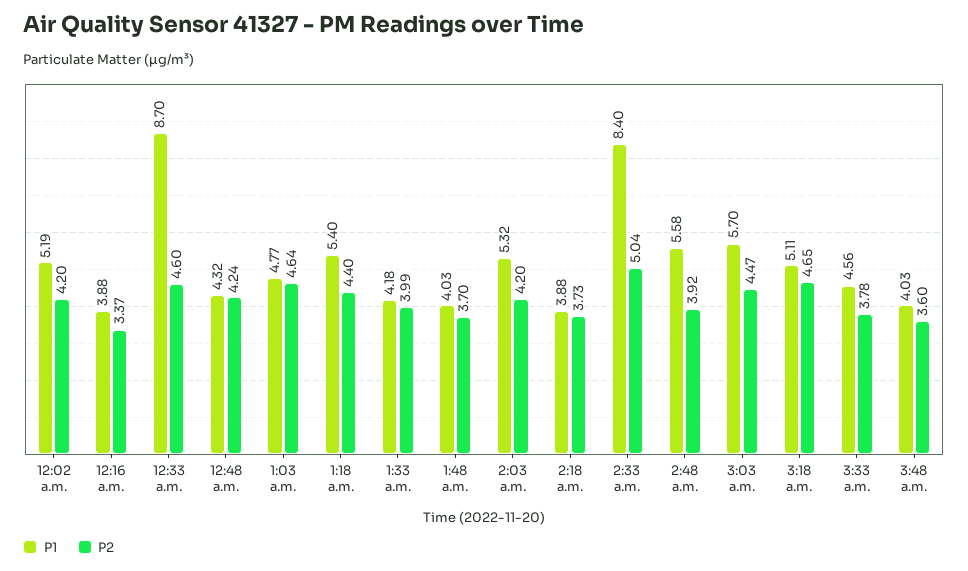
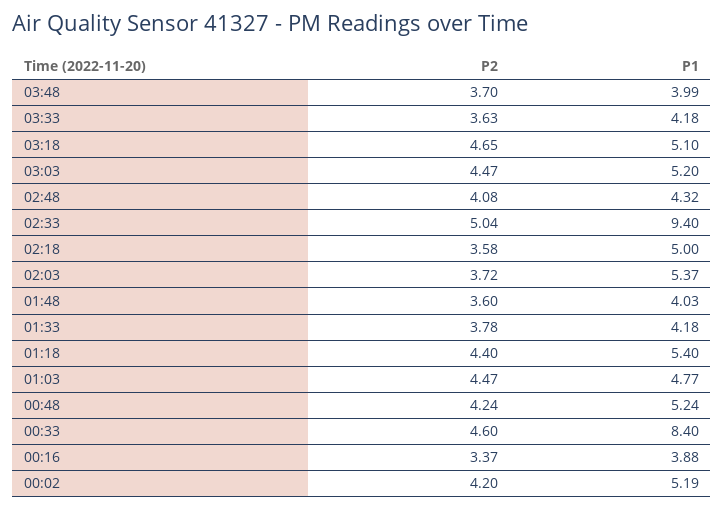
P1, 12:33 a.m.: 8.7 -> 8.4
P1, 12:48 a.m.: 4.32 -> 5.24
P2, 1:03 a.m.: 4.64 -> 4.47
P2, 1:33 a.m.: 3.99 -> 3.78
P2, 1:48 a.m.: 3.7 -> 3.6
P1, 2:03 a.m.: 5.32 -> 5.37
P2, 2:03 a.m.: 4.2 -> 3.72
P1, 2:18 a.m.: 3.88 -> 5
P2, 2:18 a.m.: 3.73 -> 3.58
P1, 2:33 a.m.: 8.4 -> 9.4
P1, 2:48 a.m.: 5.58 -> 4.32
P2, 2:48 a.m.: 3.92 -> 4.08
P1, 3:03 a.m.: 5.7 -> 5.2
P1, 3:18 a.m.: 5.11 -> 5.1
P1, 3:33 a.m.: 4.56 -> 4.18
P2, 3:33 a.m.: 3.78 -> 3.63
P1, 3:48 a.m.: 4.03 -> 3.99
P2, 3:48 a.m.: 3.6 -> 3.7

